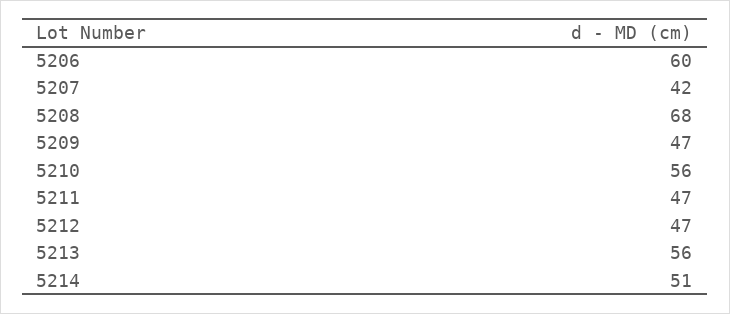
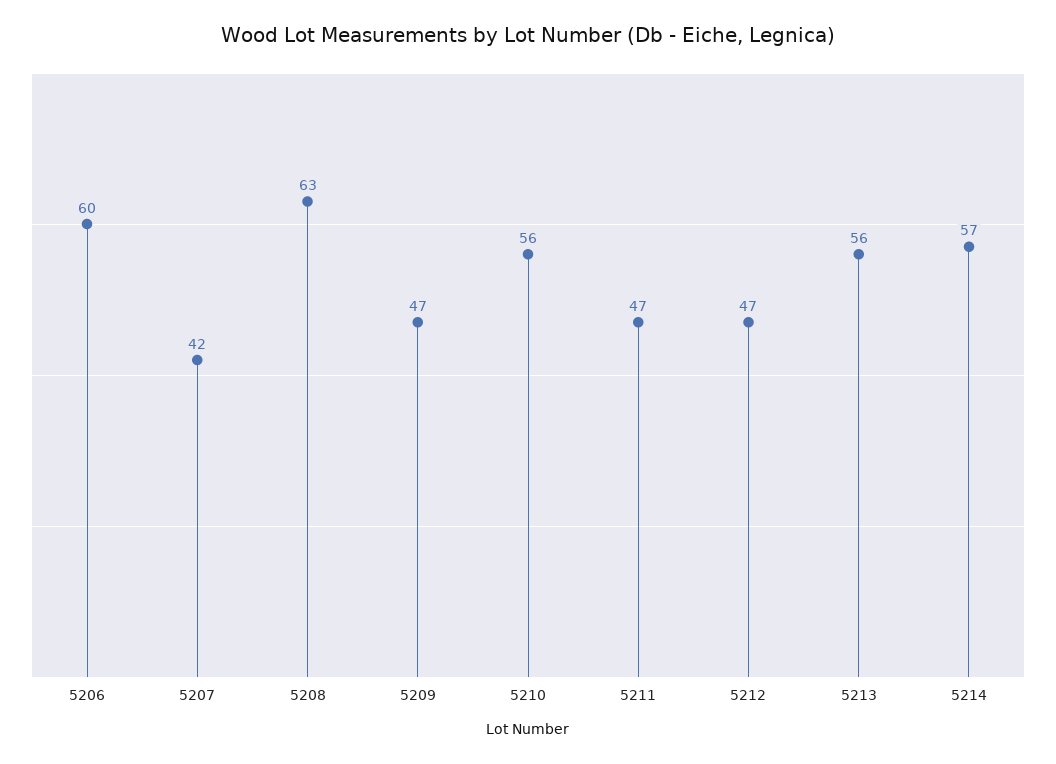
5208: 68 -> 63
5214: 51 -> 57

